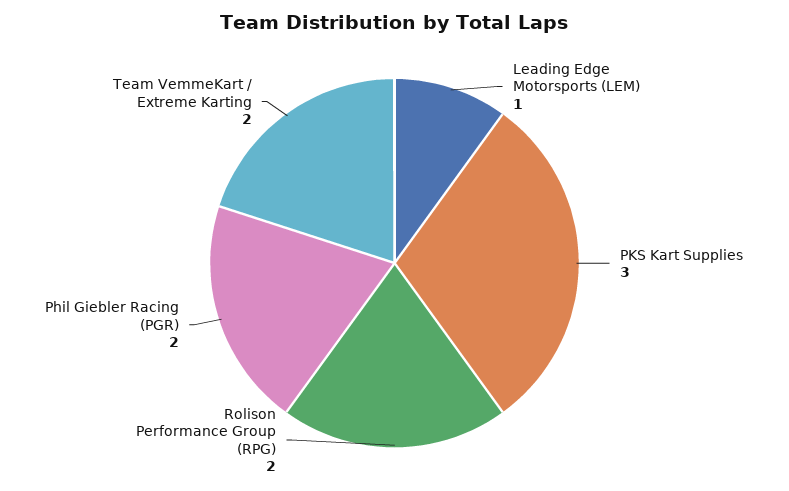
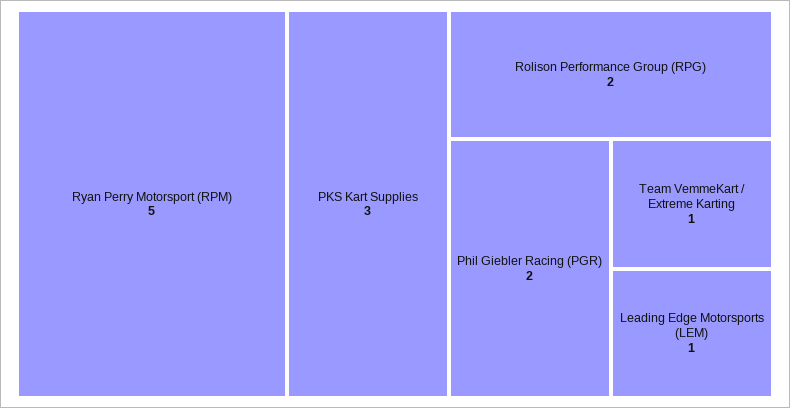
Team VemmeKart / Extreme Karting: 2 -> 1
Ryan Perry Motorsport (RPM): none -> 5

